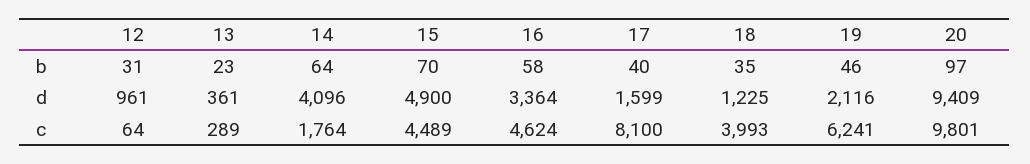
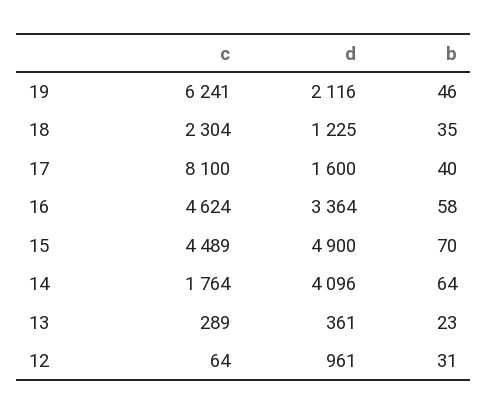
20, b: 97 -> none
17, d: 1599 -> 1600
20, d: 9409 -> none
18, c: 3993 -> 2304
20, c: 9801 -> none

